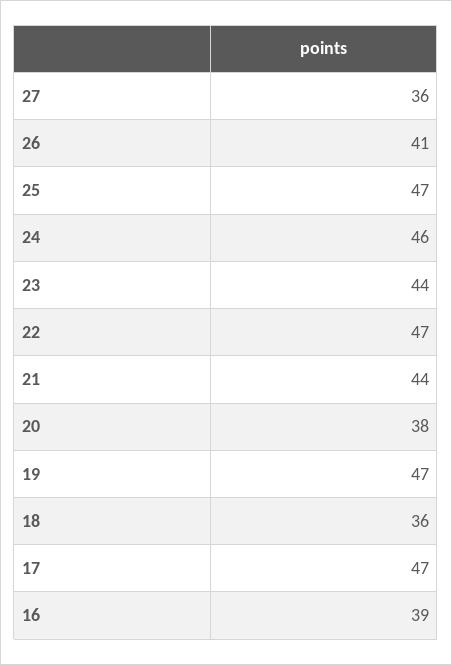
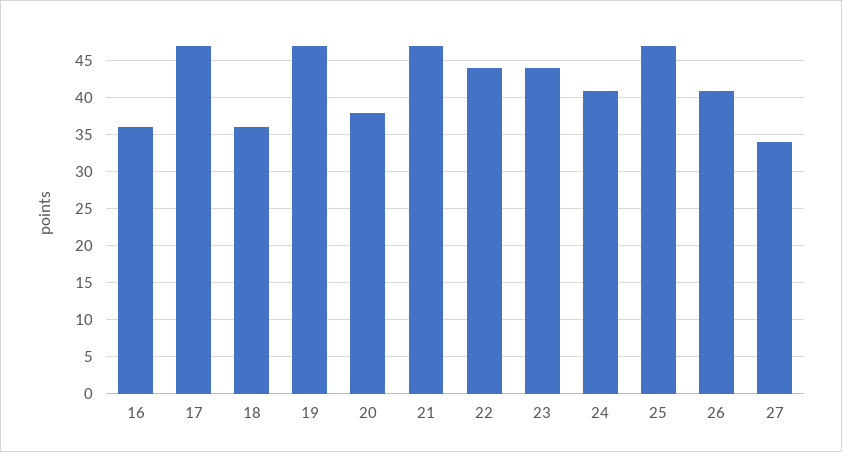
27: 36 -> 34
24: 46 -> 41
22: 47 -> 44
21: 44 -> 47
16: 39 -> 36

